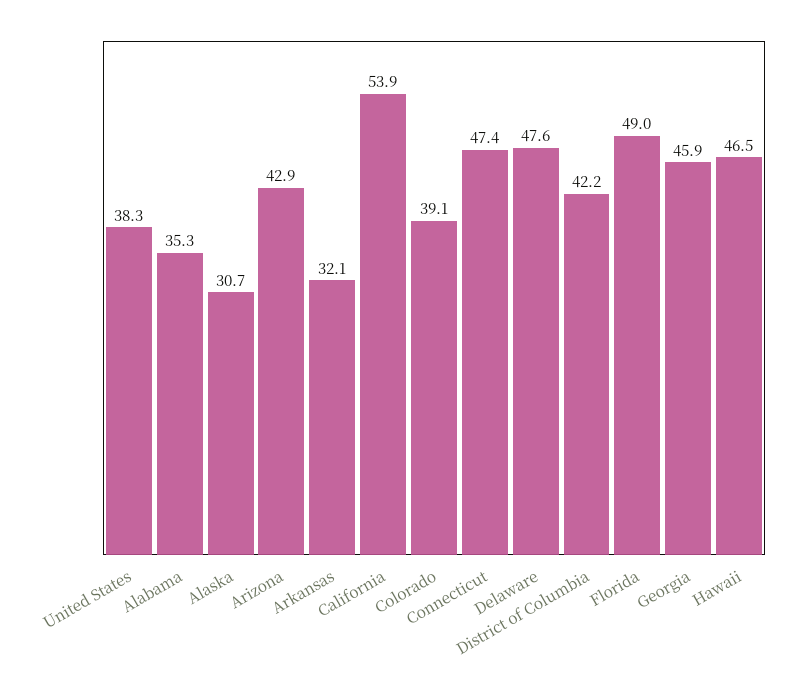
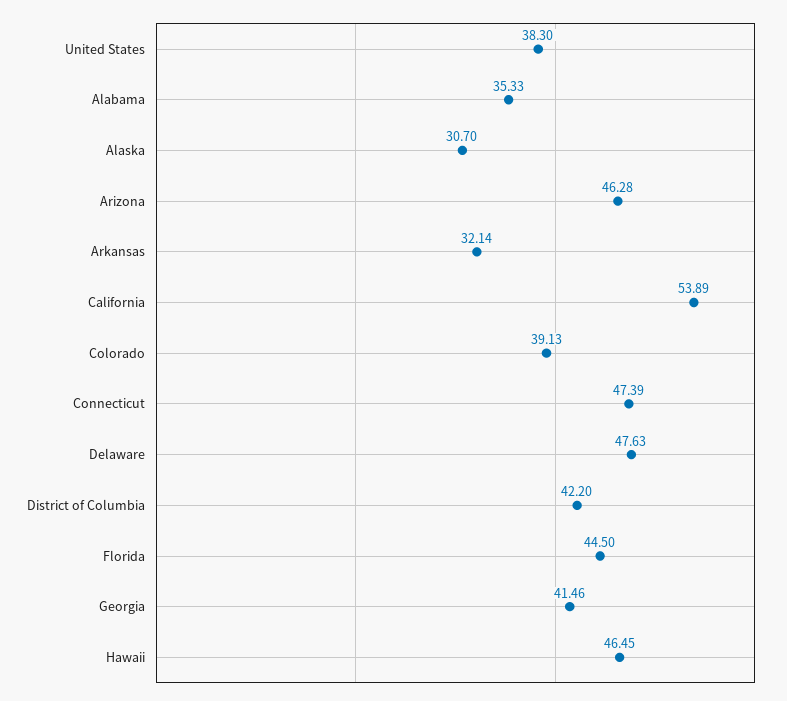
Arizona: 42.9 -> 46.28
Florida: 49 -> 44.5
Georgia: 45.9 -> 41.46

